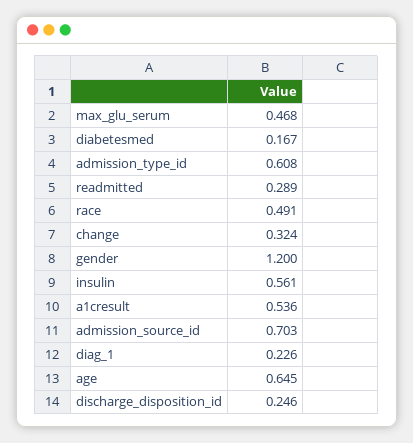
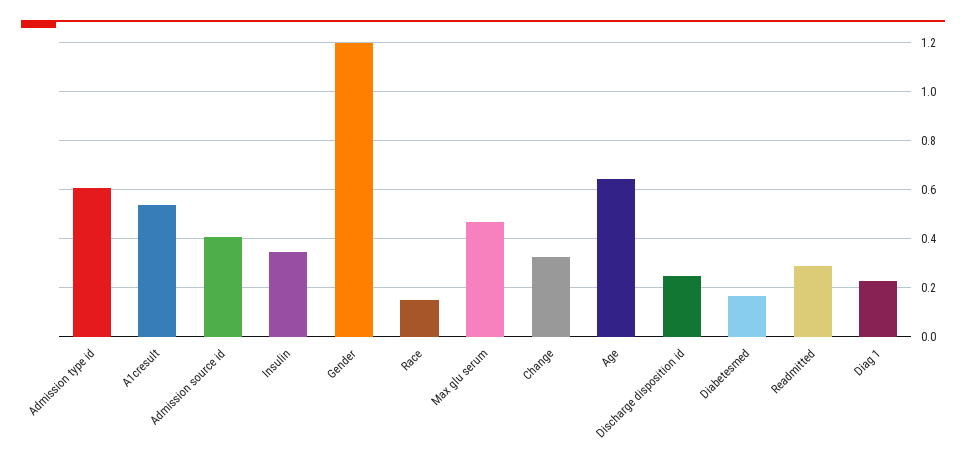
race: 0.491 -> 0.15
insulin: 0.561 -> 0.35
admission_source_id: 0.703 -> 0.4

